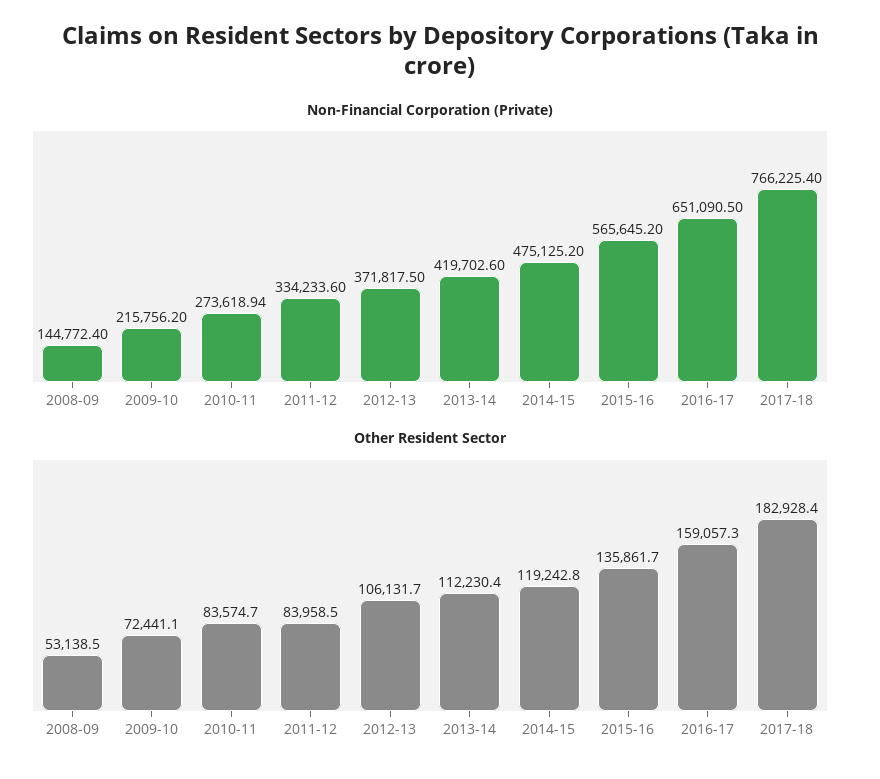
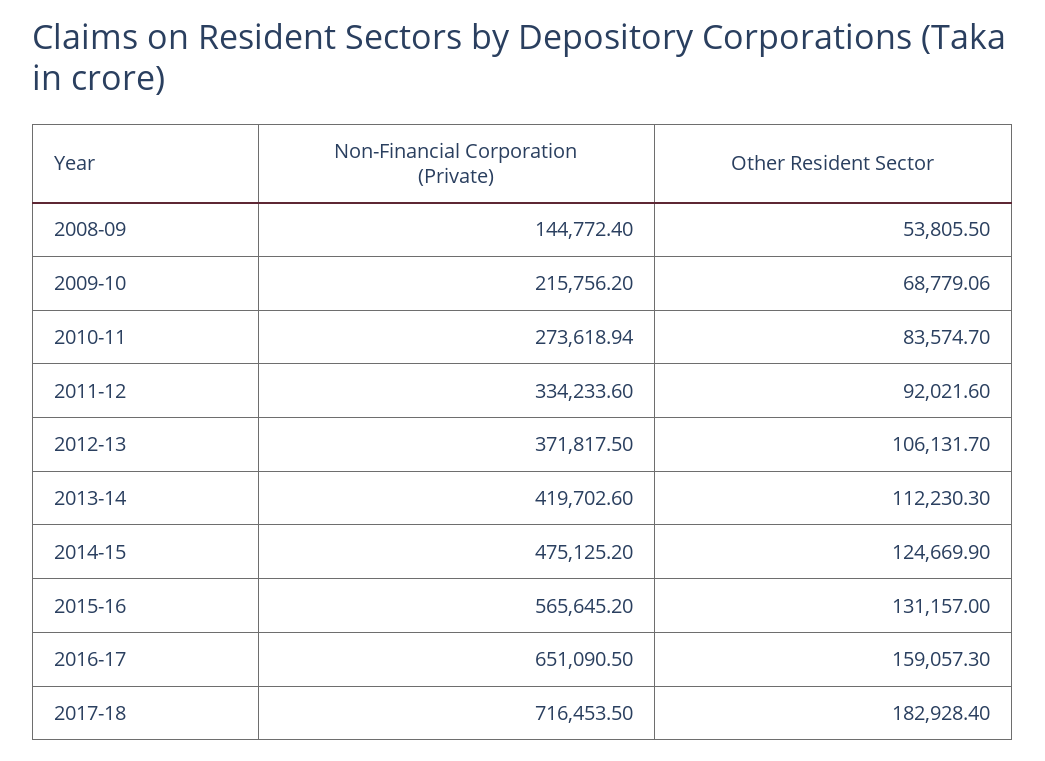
Non-Financial Corporation (Private), 2017-18: 766225.4 -> 716453.5
Other Resident Sector, 2008-09: 53138.5 -> 53805.5
Other Resident Sector, 2009-10: 72441.1 -> 68779.06
Other Resident Sector, 2011-12: 83958.5 -> 92021.6
Other Resident Sector, 2013-14: 112230.4 -> 112230.3
Other Resident Sector, 2014-15: 119242.8 -> 124669.9
Other Resident Sector, 2015-16: 135861.7 -> 131157

